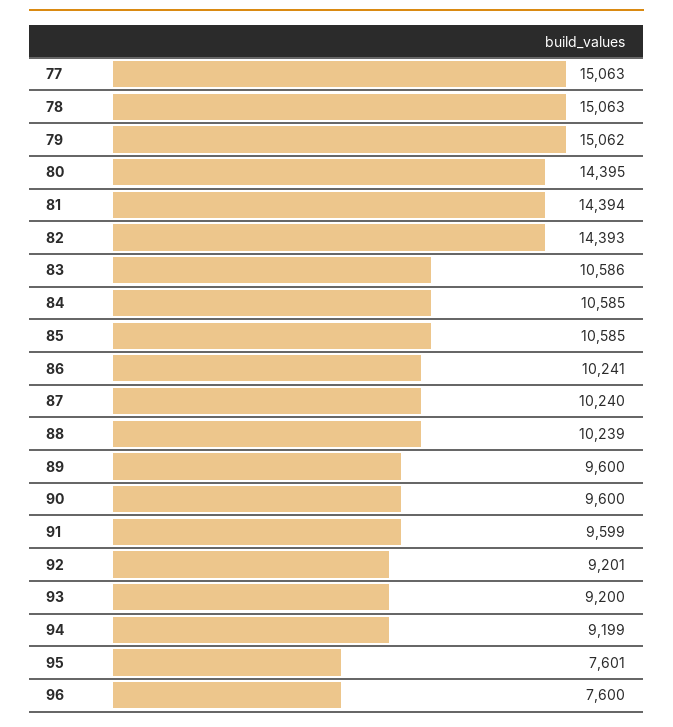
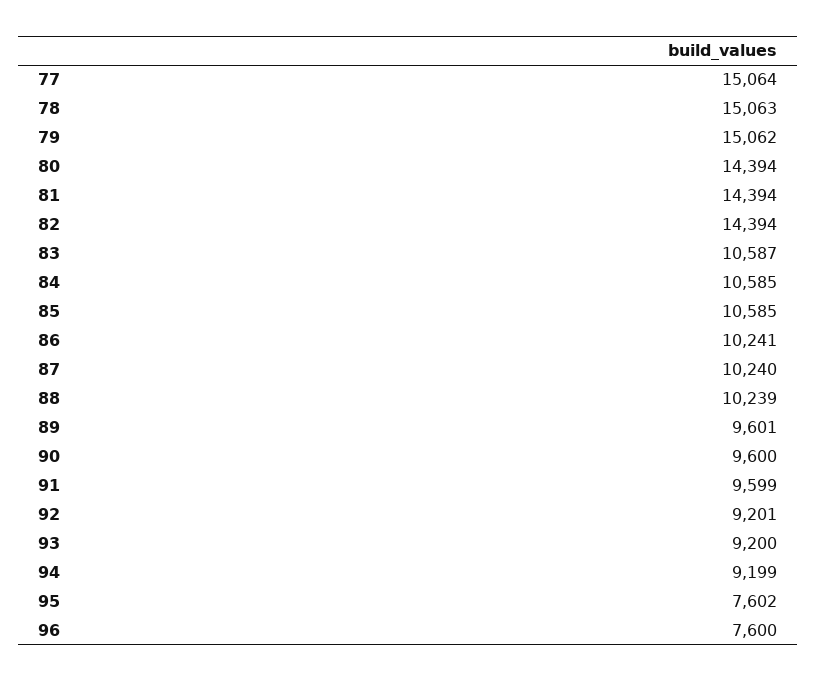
77: 15063 -> 15064
80: 14395 -> 14394
82: 14393 -> 14394
83: 10586 -> 10587
89: 9600 -> 9601
95: 7601 -> 7602

